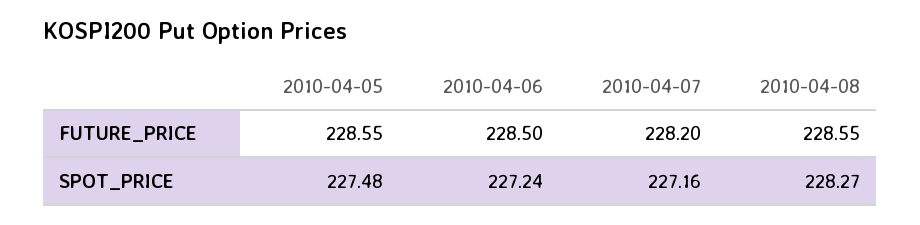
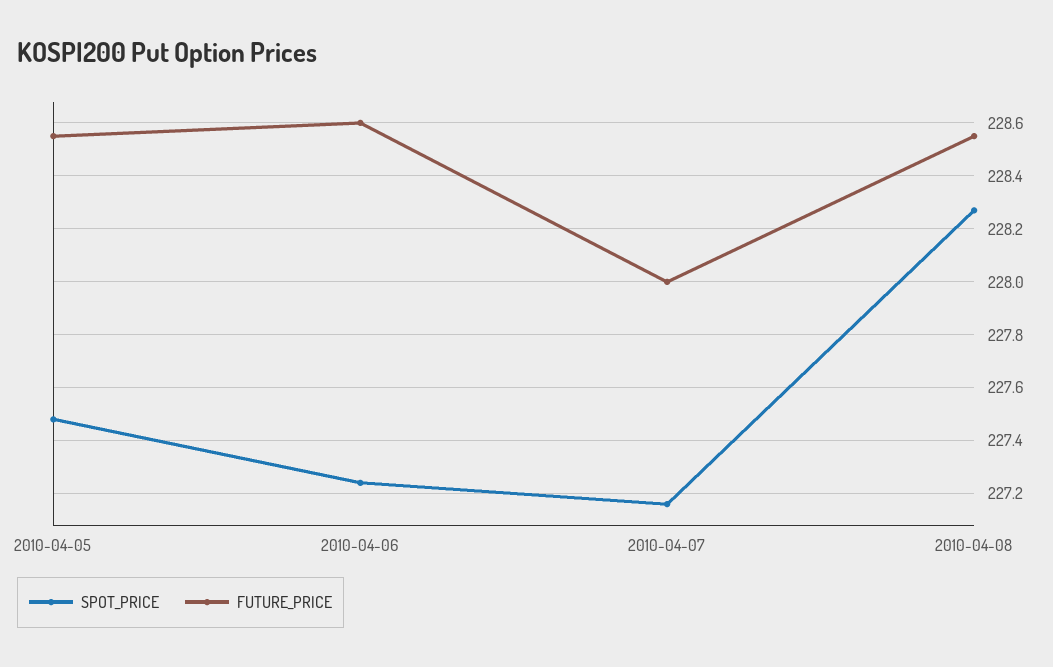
FUTURE_PRICE, 2010-04-06: 228.5 -> 228.6
FUTURE_PRICE, 2010-04-07: 228.2 -> 228

